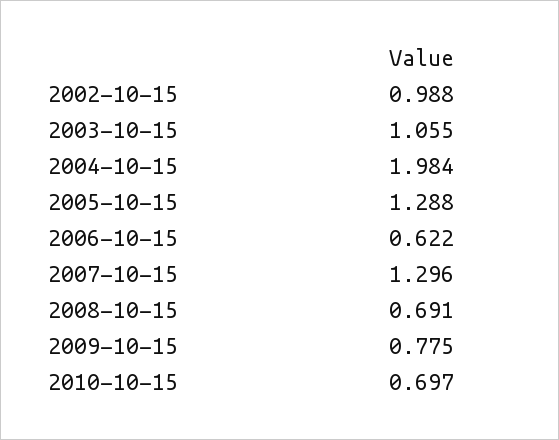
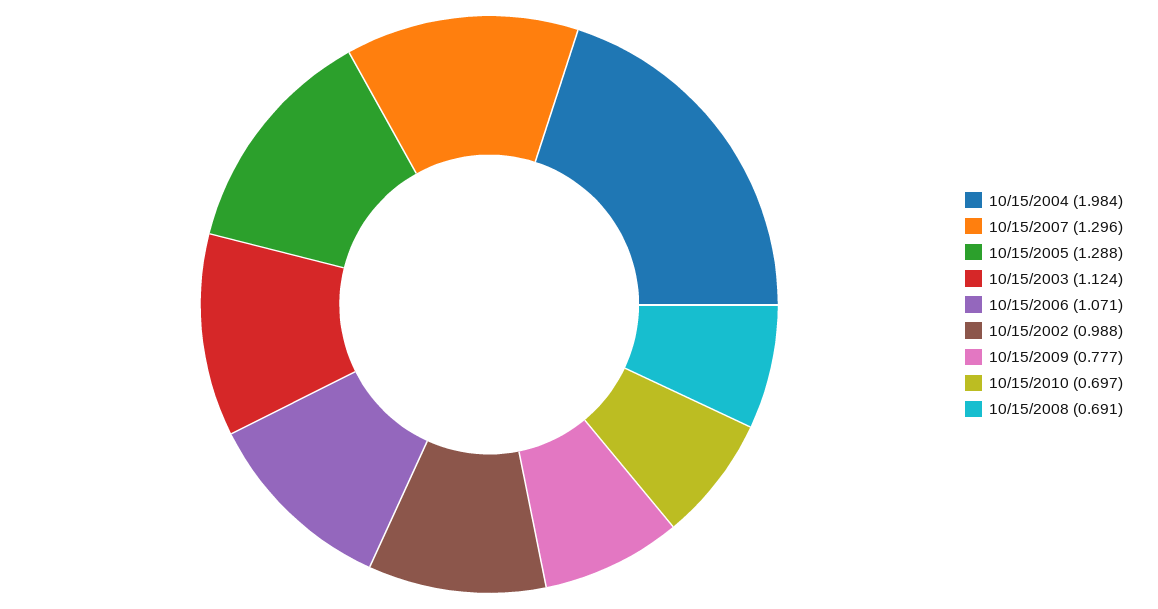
2003-10-15: 1.055 -> 1.124
2006-10-15: 0.622 -> 1.071
2009-10-15: 0.775 -> 0.777

